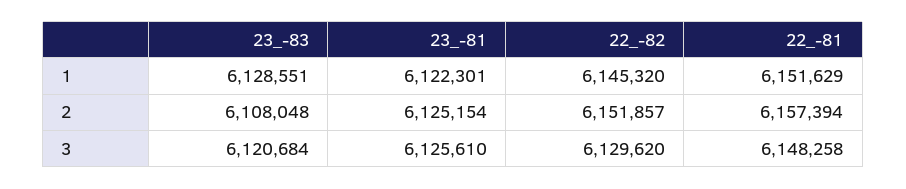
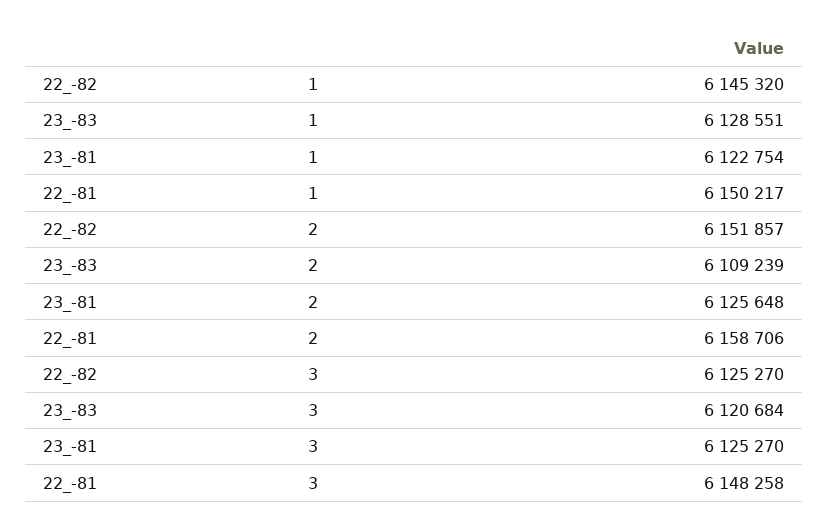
23_-81, 1: 6122301 -> 6122754
22_-81, 1: 6151629 -> 6150217
23_-83, 2: 6108048 -> 6109239
23_-81, 2: 6125154 -> 6125648
22_-81, 2: 6157394 -> 6158706
23_-81, 3: 6125610 -> 6125270
22_-82, 3: 6129620 -> 6125270

